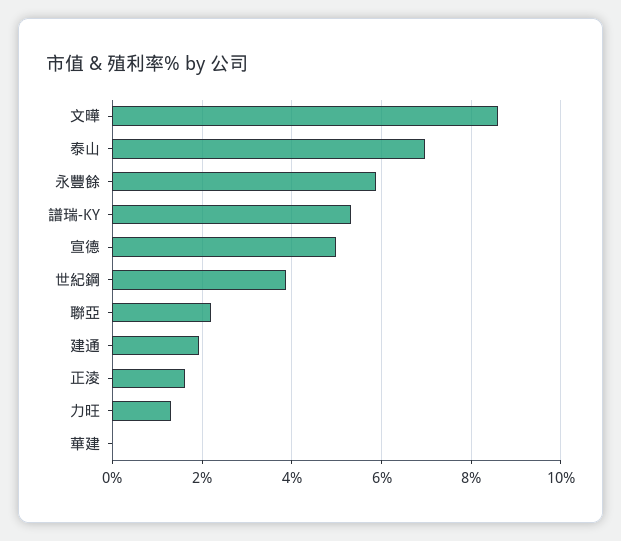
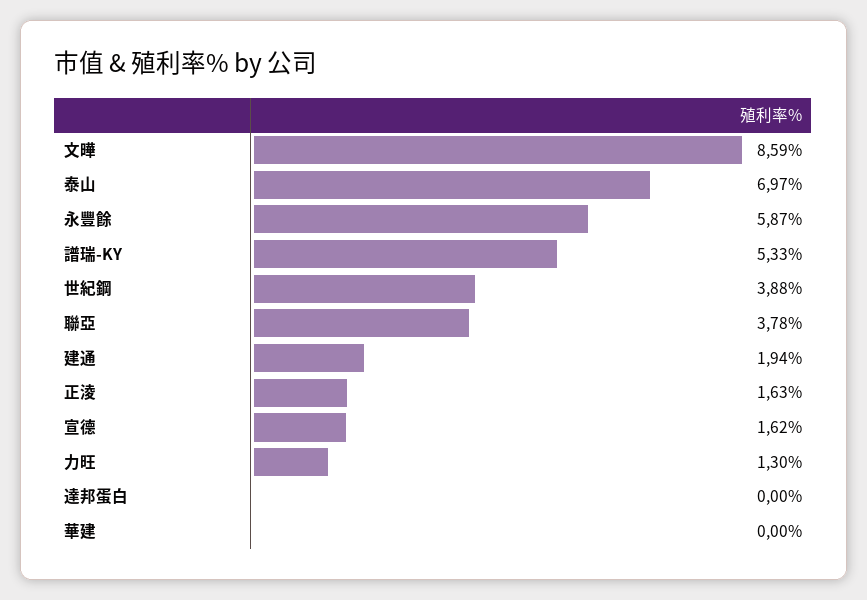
宣德: 5 -> 1.62
聯亞: 2.2 -> 3.78
達邦蛋白: none -> 0

